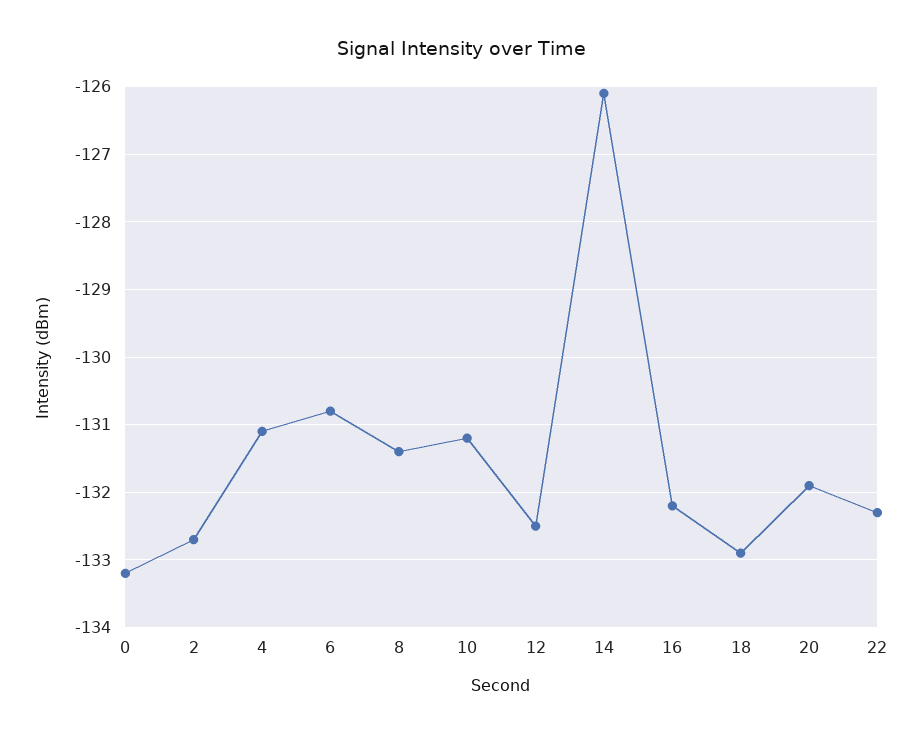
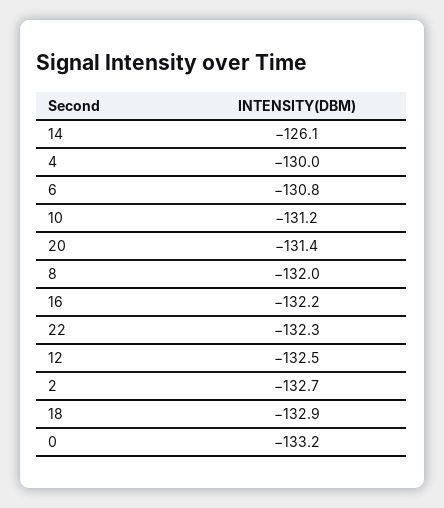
4: -131.1 -> -130
8: -131.4 -> -132
20: -131.9 -> -131.4

